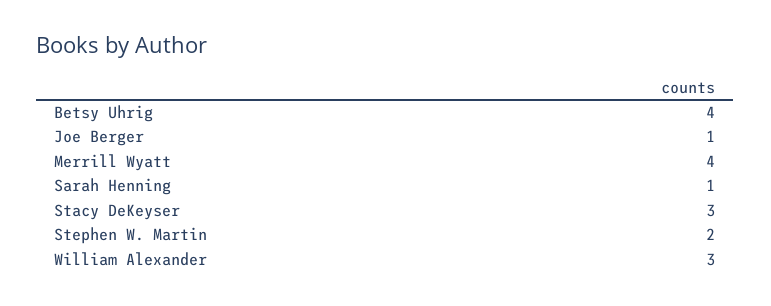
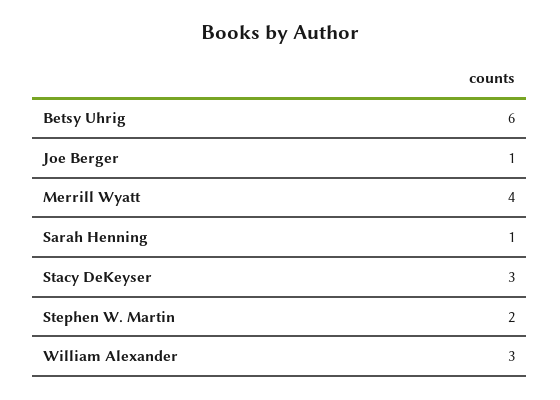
Betsy Uhrig: 4 -> 6

